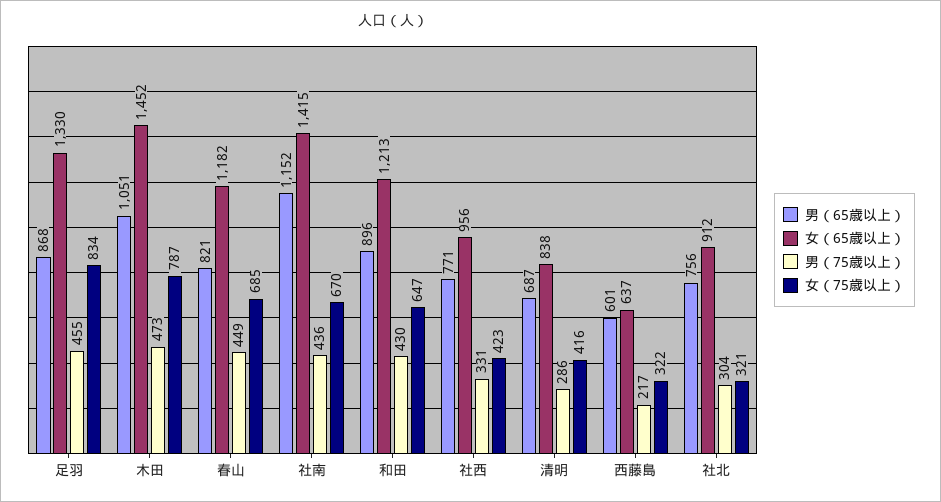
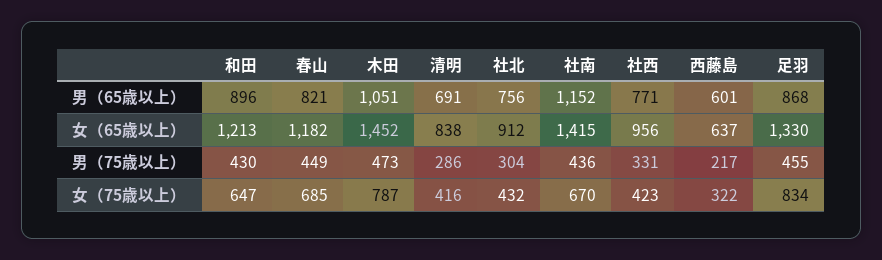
男（65歳以上）, 清明: 687 -> 691
女（75歳以上）, 社北: 321 -> 432

